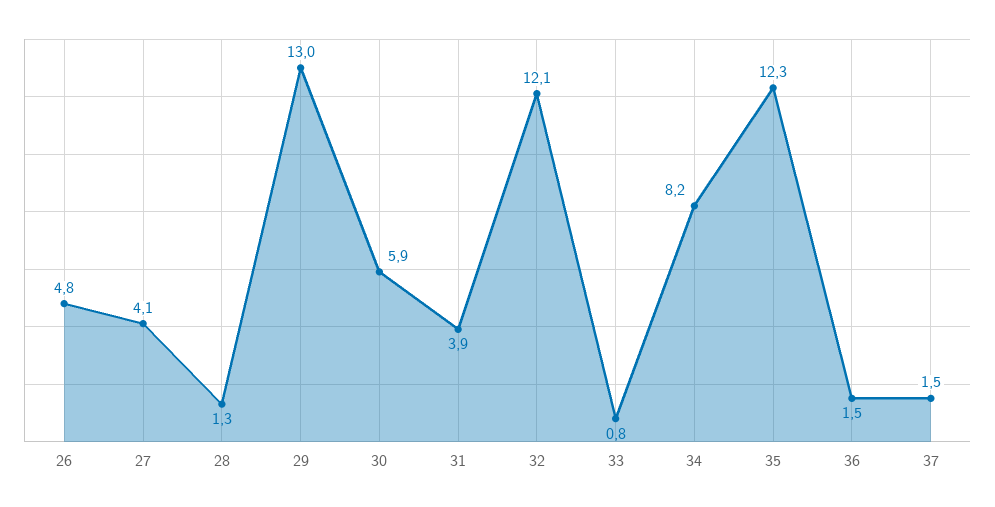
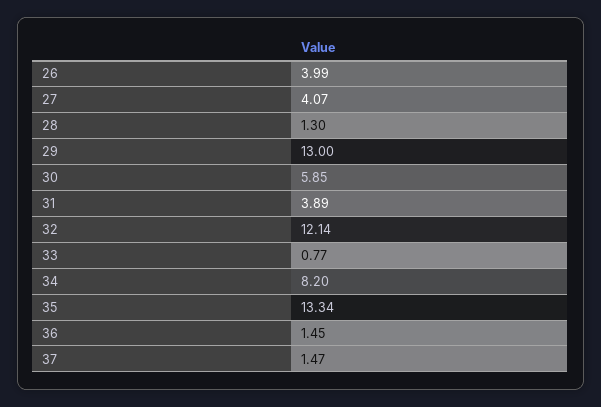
26: 4.8 -> 3.99
35: 12.3 -> 13.34

